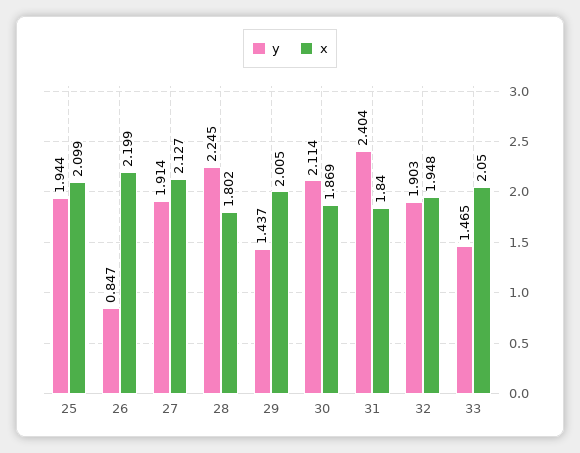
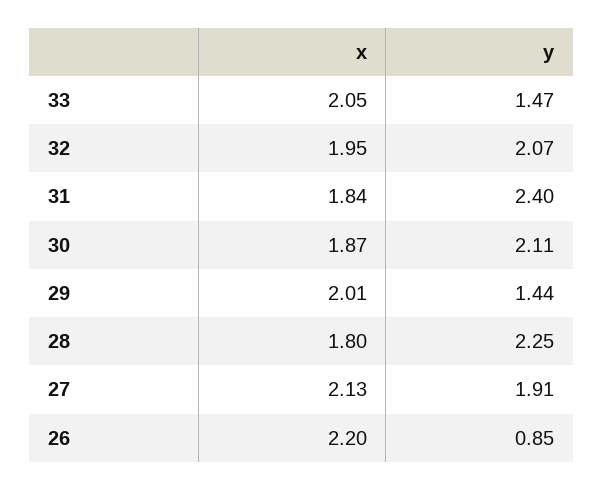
y, 25: 1.944 -> none
x, 25: 2.099 -> none
y, 32: 1.903 -> 2.07

